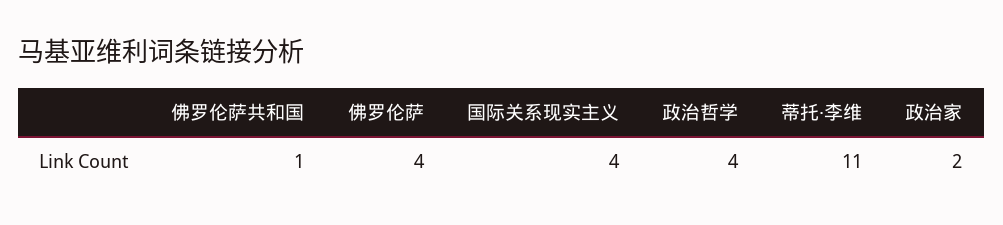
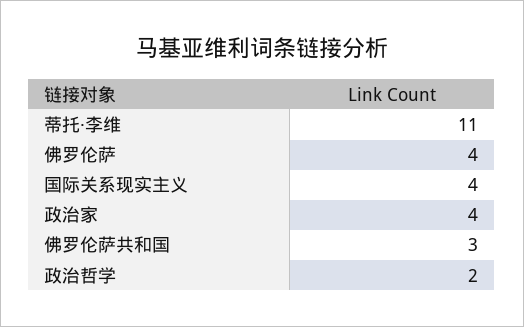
佛罗伦萨共和国: 1 -> 3
政治哲学: 4 -> 2
政治家: 2 -> 4

